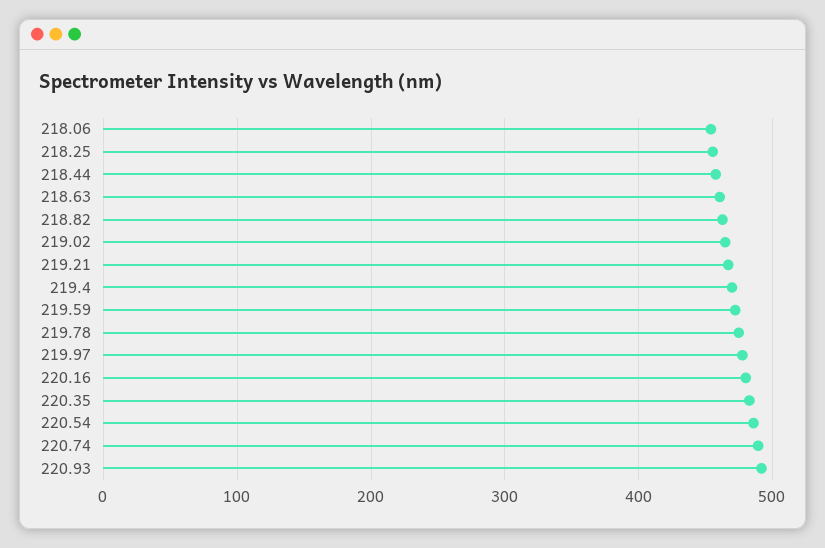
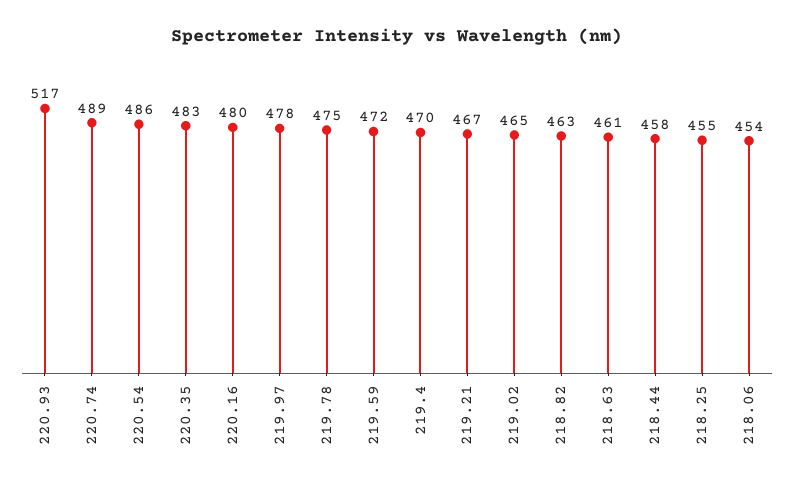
220.93: 490 -> 517

